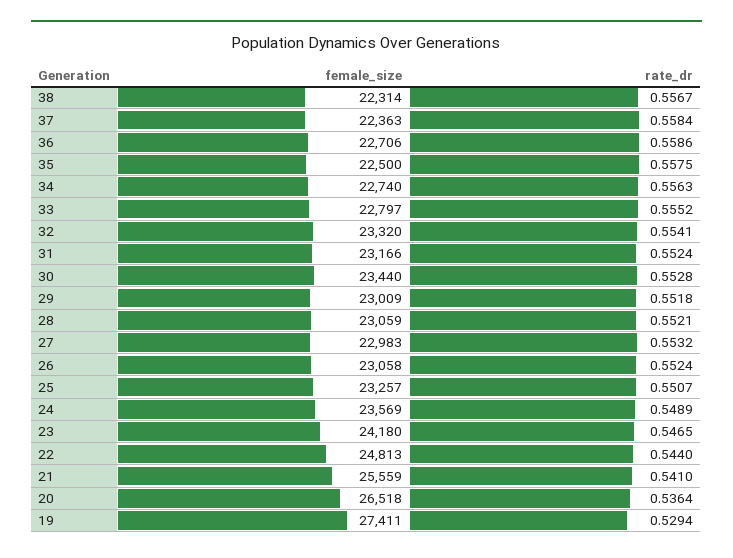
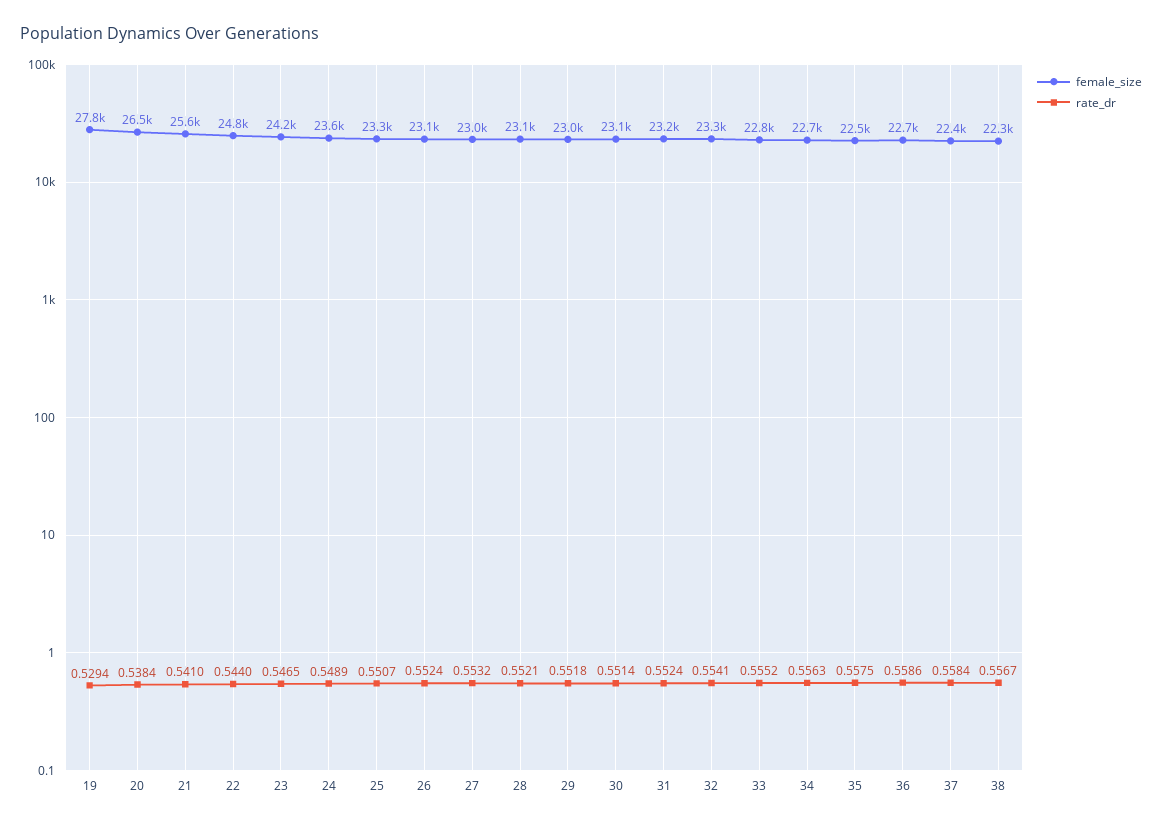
female_size, 30: 23440 -> 23100
rate_dr, 30: 0.5528 -> 0.5514
rate_dr, 20: 0.5364 -> 0.5384
female_size, 19: 27411 -> 27800

